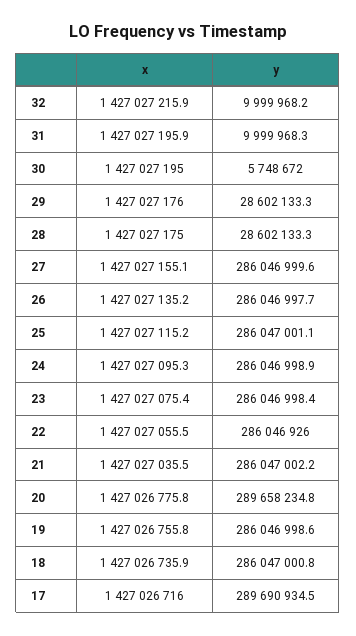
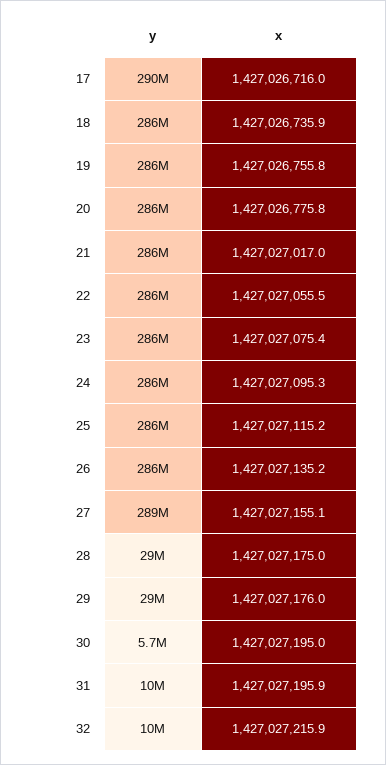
y, 27: 286046999.6 -> 289000000
x, 21: 1427027035.5 -> 1427027017
y, 20: 289658234.8 -> 286000000

